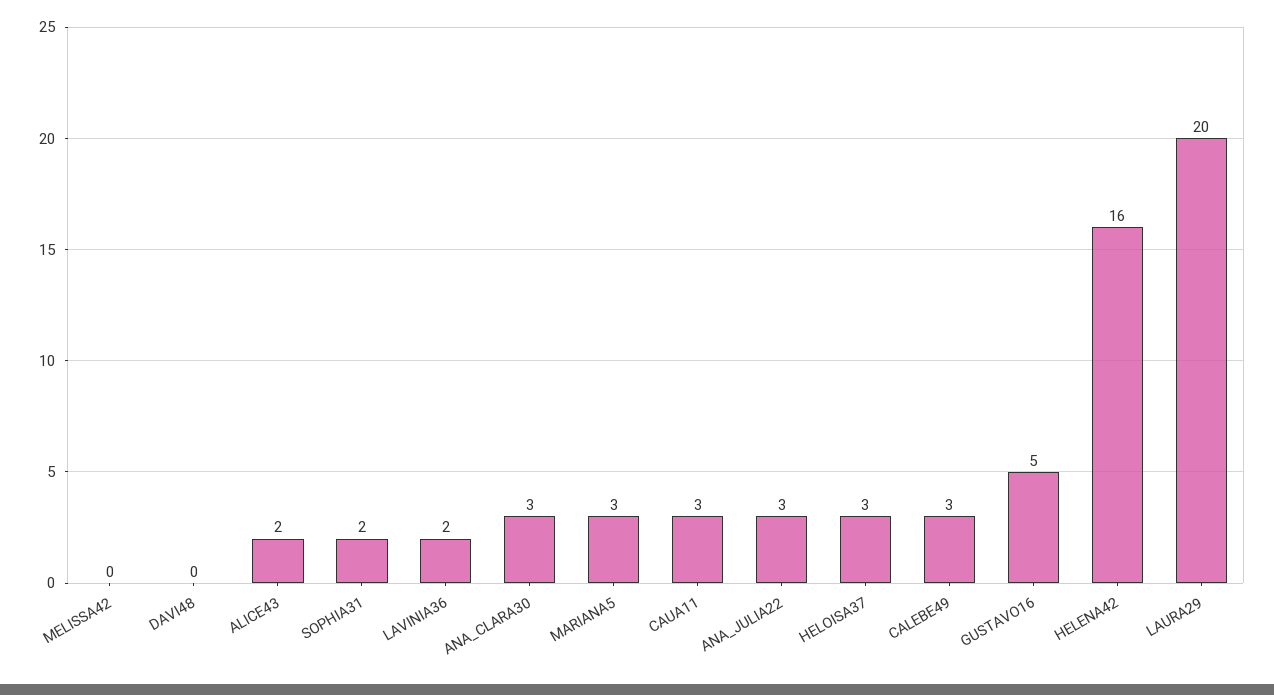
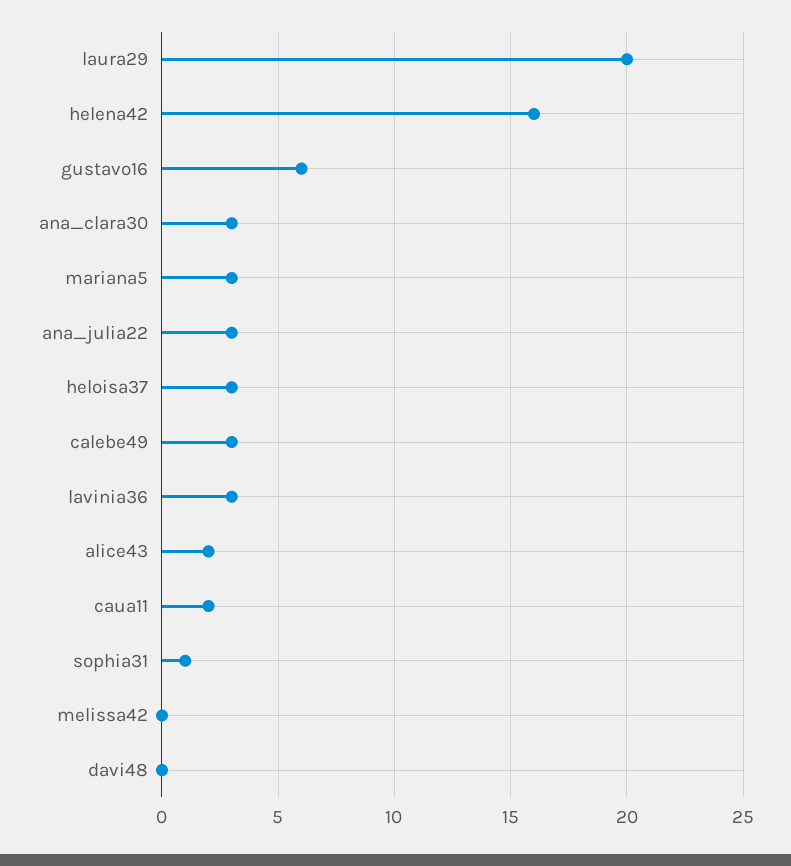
SOPHIA31: 2 -> 1
LAVINIA36: 2 -> 3
CAUA11: 3 -> 2
GUSTAVO16: 5 -> 6

